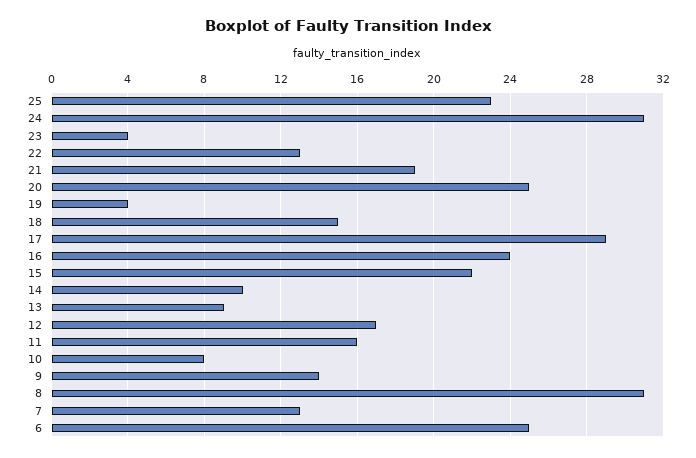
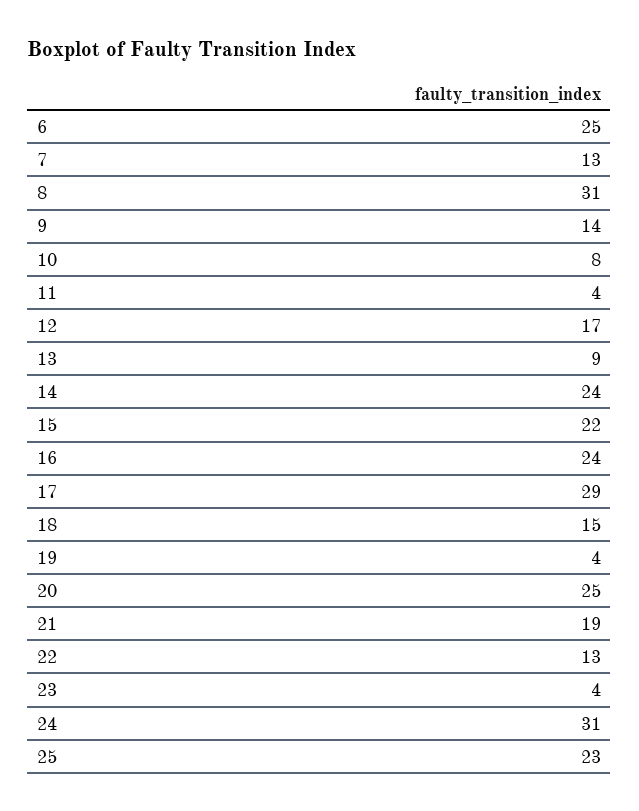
14: 10 -> 24
11: 16 -> 4

